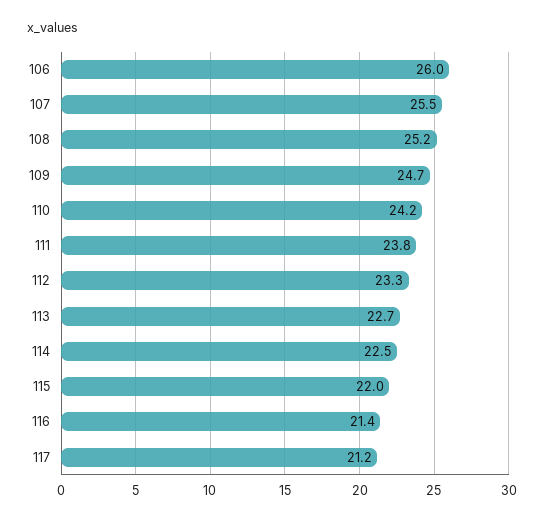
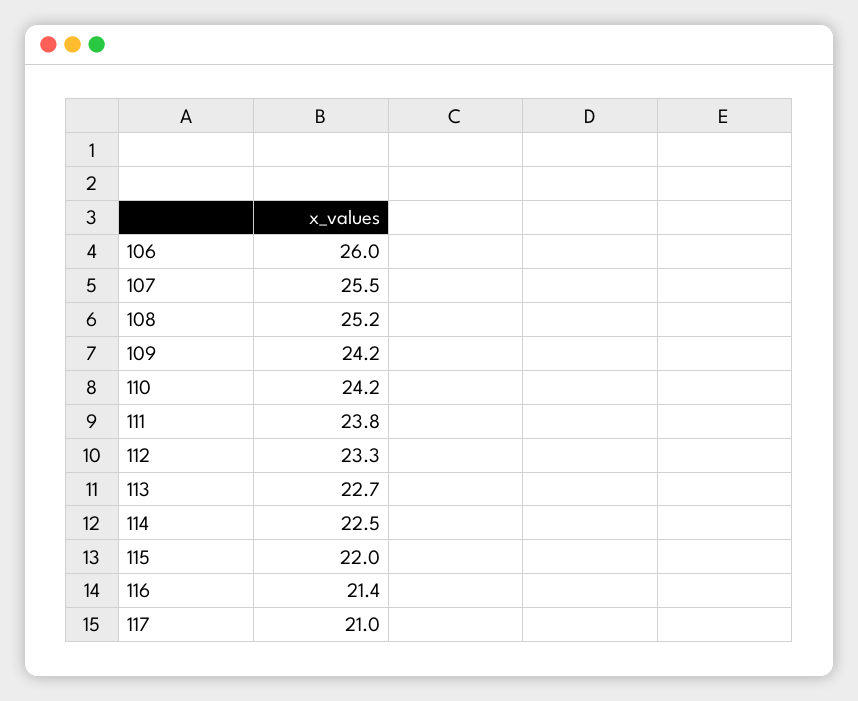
109: 24.7 -> 24.2
117: 21.2 -> 21

